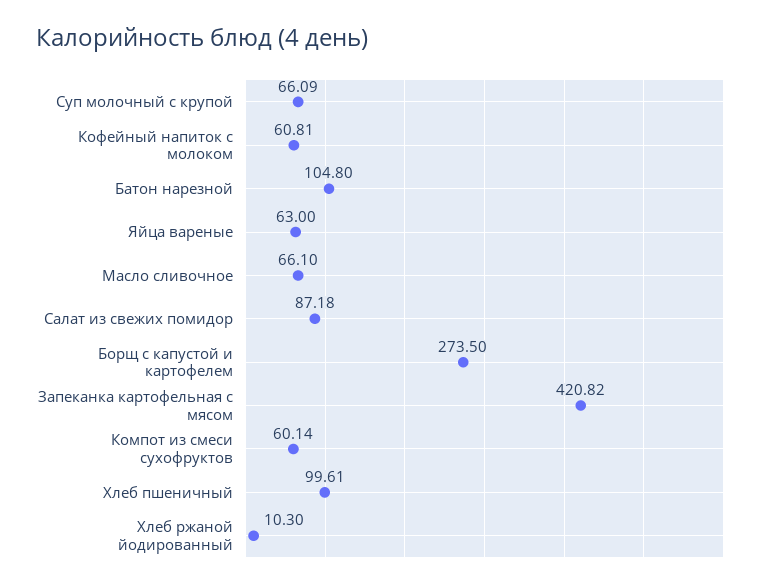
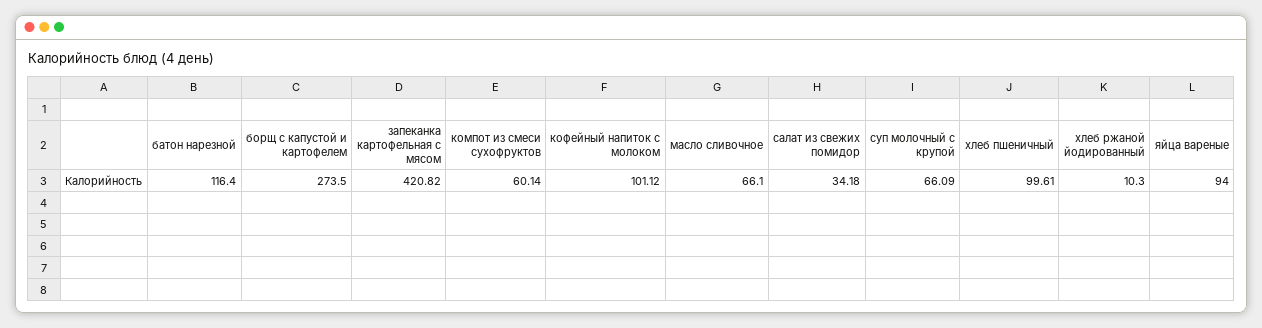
Кофейный напиток с молоком: 60.81 -> 101.12
Батон нарезной: 104.8 -> 116.4
Яйца вареные: 63 -> 94
Салат из свежих помидор: 87.18 -> 34.18

